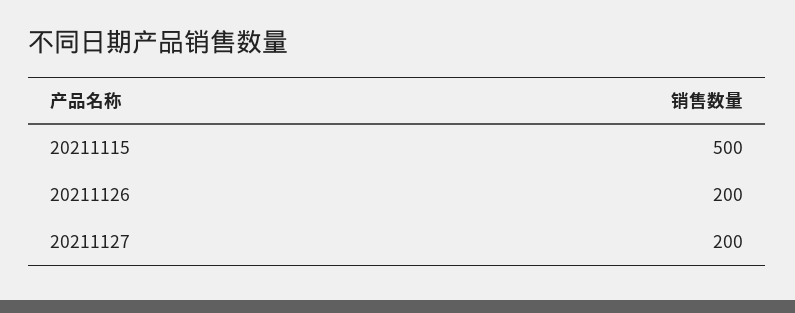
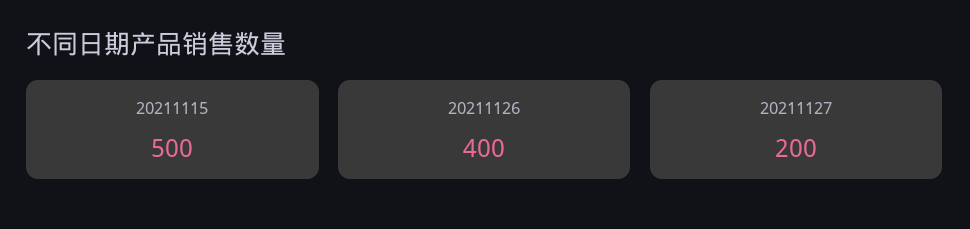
20211126: 200 -> 400

